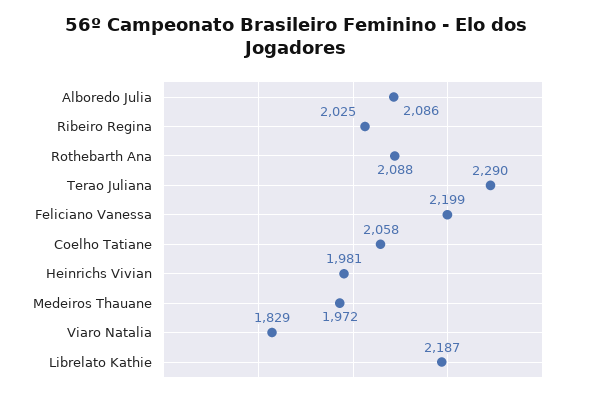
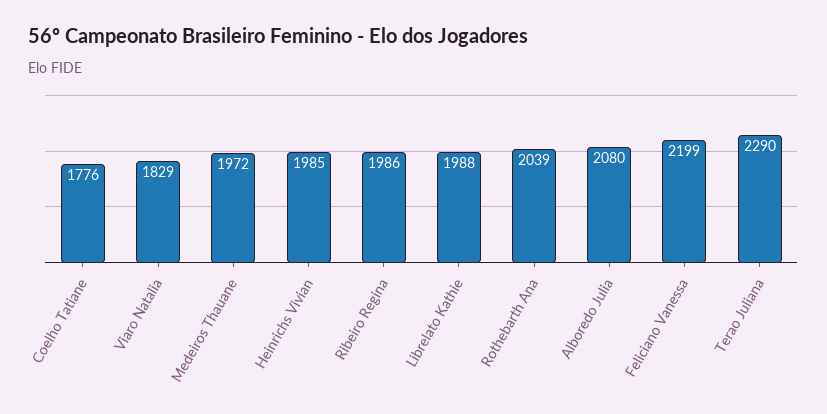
Alboredo Julia: 2086 -> 2080
Ribeiro Regina: 2025 -> 1986
Rothebarth Ana: 2088 -> 2039
Coelho Tatiane: 2058 -> 1776
Heinrichs Vivian: 1981 -> 1985
Librelato Kathie: 2187 -> 1988

